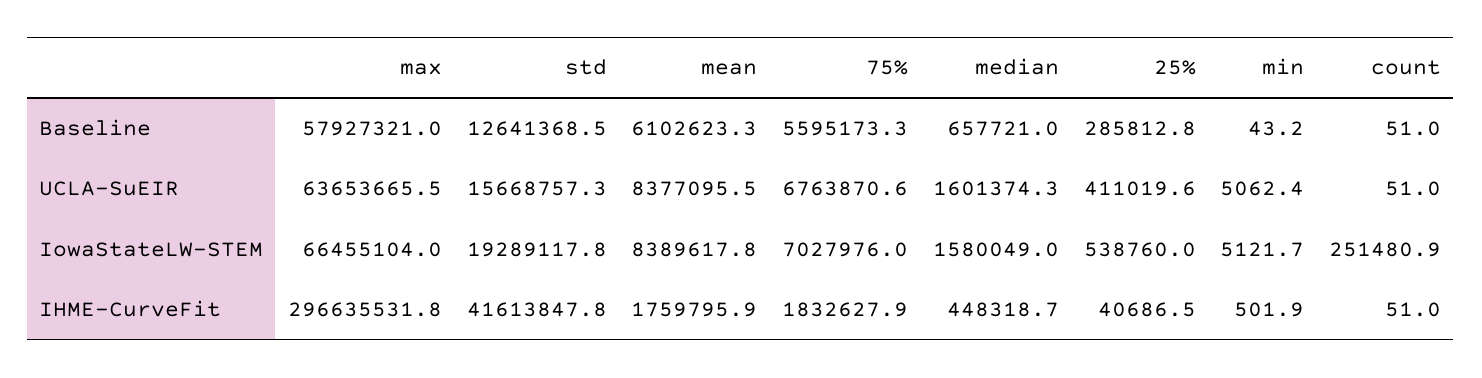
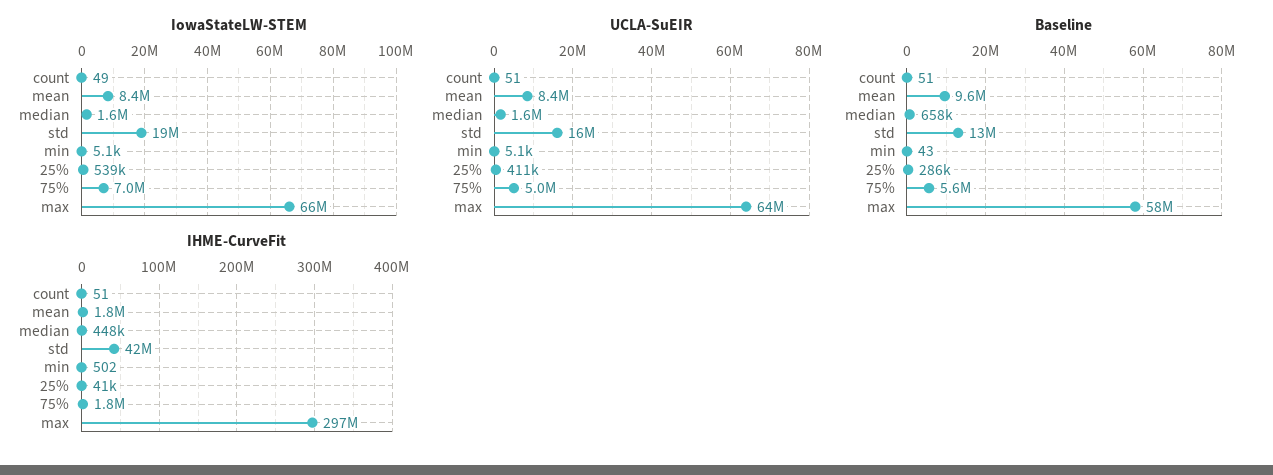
Baseline, mean: 6102623.3 -> 9600000
UCLA-SuEIR, 75%: 6763870.6 -> 5000000
IowaStateLW-STEM, count: 251480.9 -> 49

